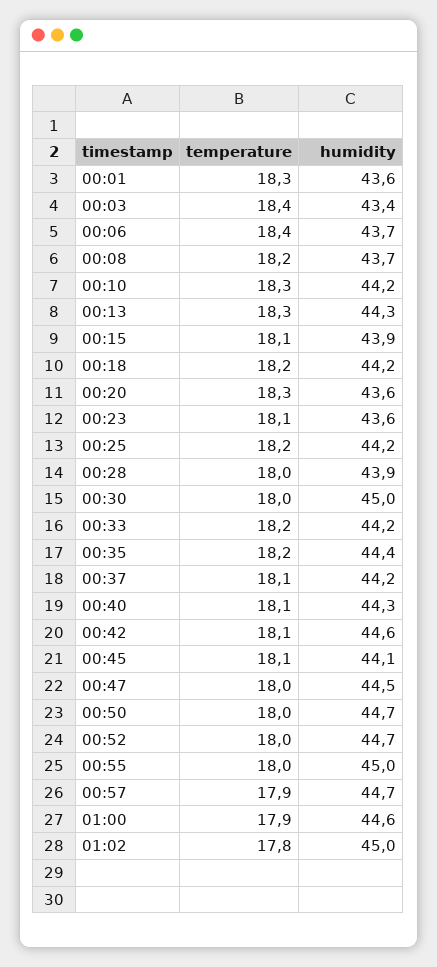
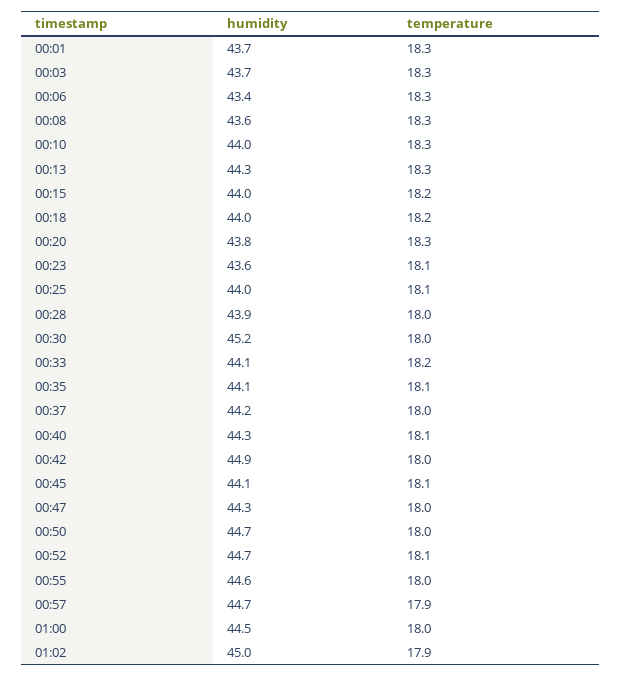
humidity, 00:01: 43.6 -> 43.7
temperature, 00:03: 18.4 -> 18.3
humidity, 00:03: 43.4 -> 43.7
temperature, 00:06: 18.4 -> 18.3
humidity, 00:06: 43.7 -> 43.4
temperature, 00:08: 18.2 -> 18.3
humidity, 00:08: 43.7 -> 43.6
humidity, 00:10: 44.2 -> 44
temperature, 00:15: 18.1 -> 18.2
humidity, 00:15: 43.9 -> 44
humidity, 00:18: 44.2 -> 44
humidity, 00:20: 43.6 -> 43.8
temperature, 00:25: 18.2 -> 18.1
humidity, 00:25: 44.2 -> 44
humidity, 00:30: 45 -> 45.2
humidity, 00:33: 44.2 -> 44.1
temperature, 00:35: 18.2 -> 18.1
humidity, 00:35: 44.4 -> 44.1
temperature, 00:37: 18.1 -> 18
temperature, 00:42: 18.1 -> 18
humidity, 00:42: 44.6 -> 44.9
humidity, 00:47: 44.5 -> 44.3
temperature, 00:52: 18 -> 18.1
humidity, 00:55: 45 -> 44.6
temperature, 01:00: 17.9 -> 18
humidity, 01:00: 44.6 -> 44.5
temperature, 01:02: 17.8 -> 17.9

